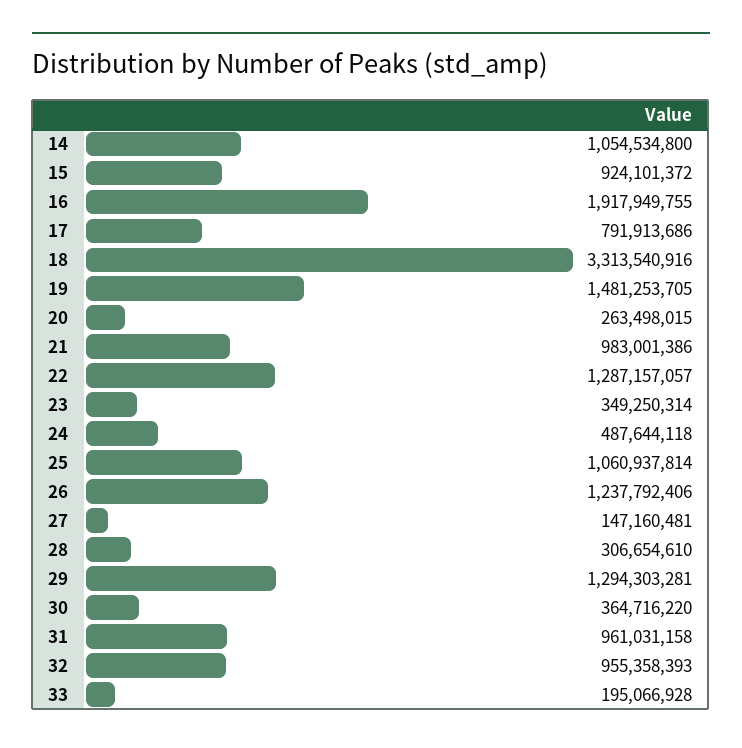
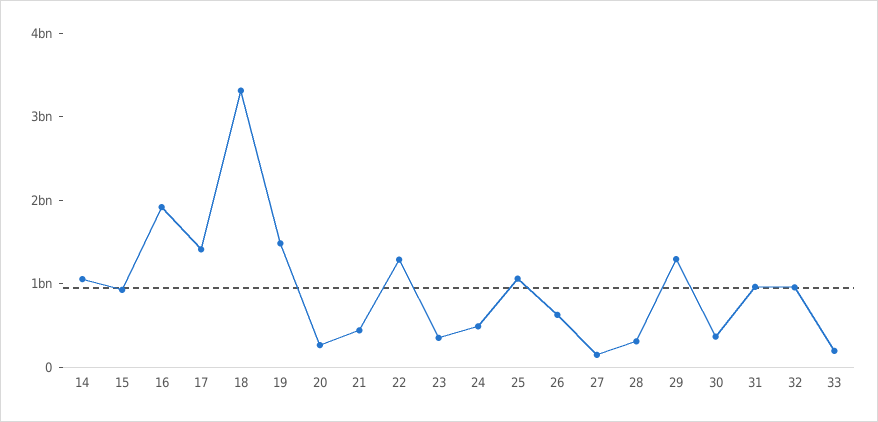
17: 791913686 -> 1400000000
21: 983001386 -> 400000000
26: 1237792406 -> 600000000

